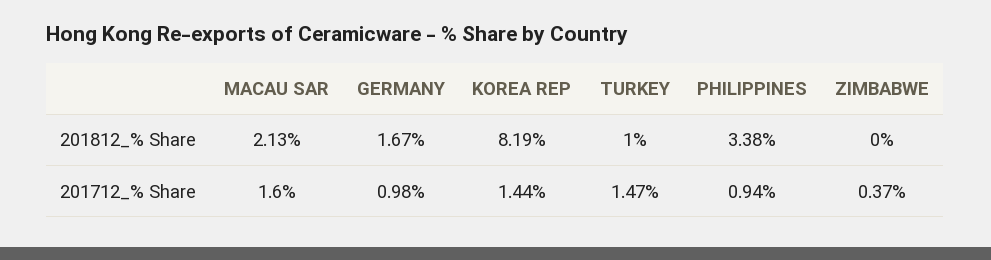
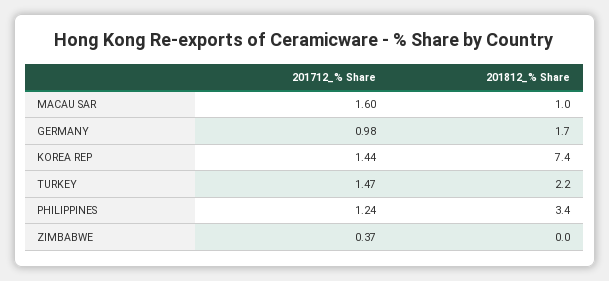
MACAU SAR, 201812_% Share: 2.13 -> 1
KOREA REP, 201812_% Share: 8.19 -> 7.4
TURKEY, 201812_% Share: 1 -> 2.2
PHILIPPINES, 201712_% Share: 0.94 -> 1.24

